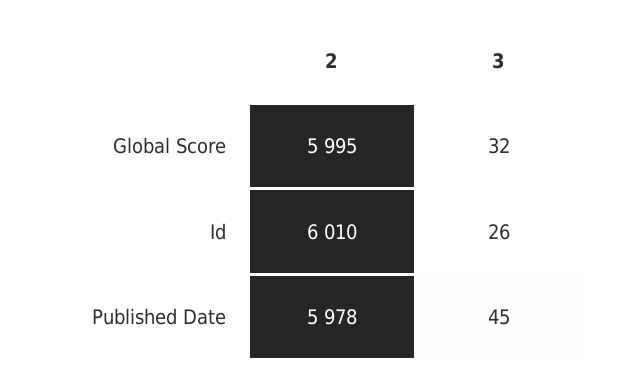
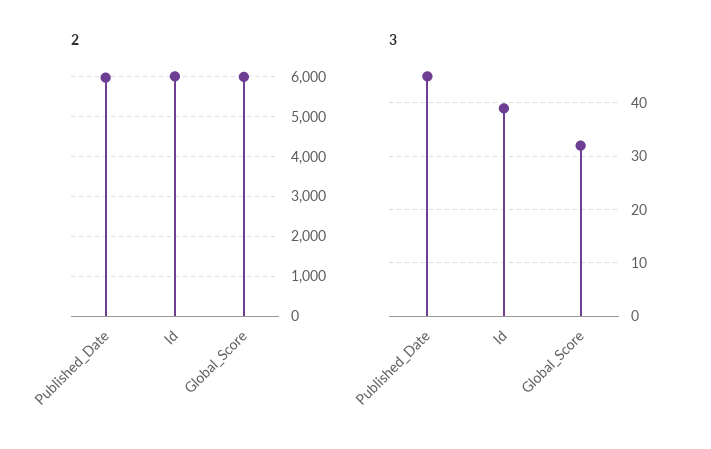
3, Id: 26 -> 40

